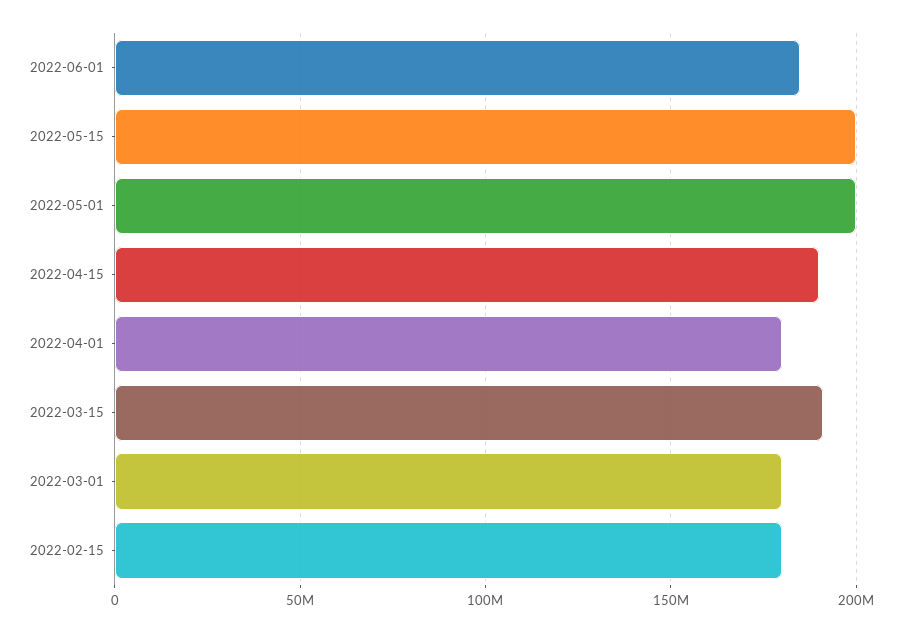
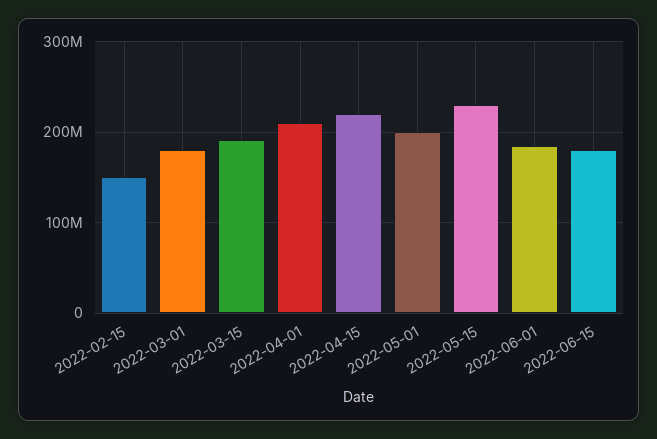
2022-05-15: 200000000 -> 230000000
2022-04-15: 190000000 -> 220000000
2022-04-01: 180000000 -> 210000000
2022-02-15: 180000000 -> 150000000
2022-06-15: none -> 180000000

